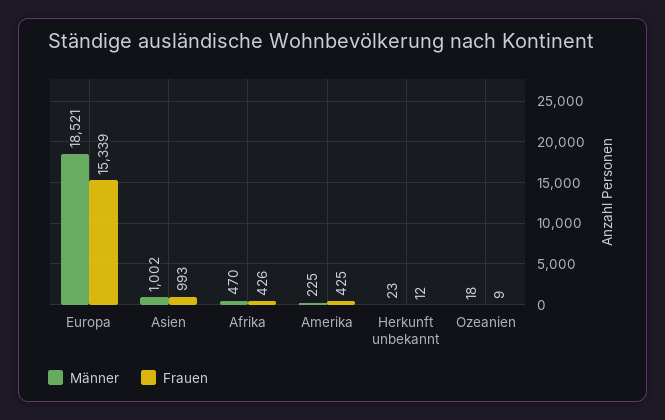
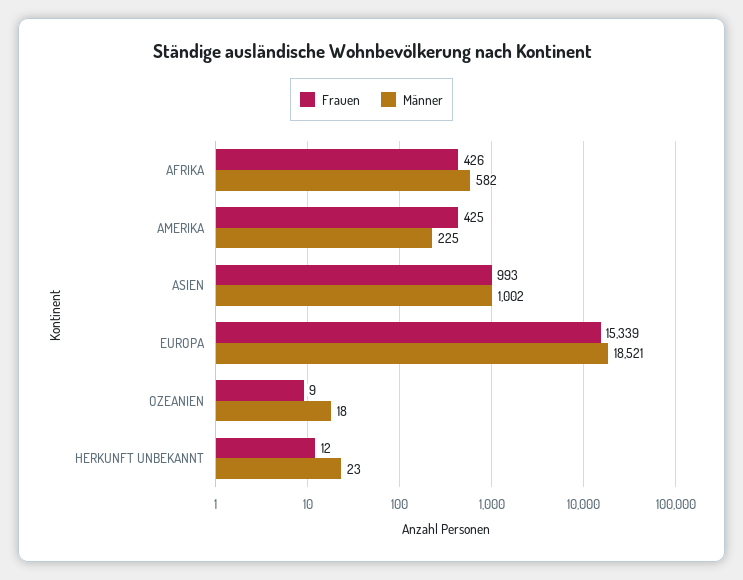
Männer, Afrika: 470 -> 582

